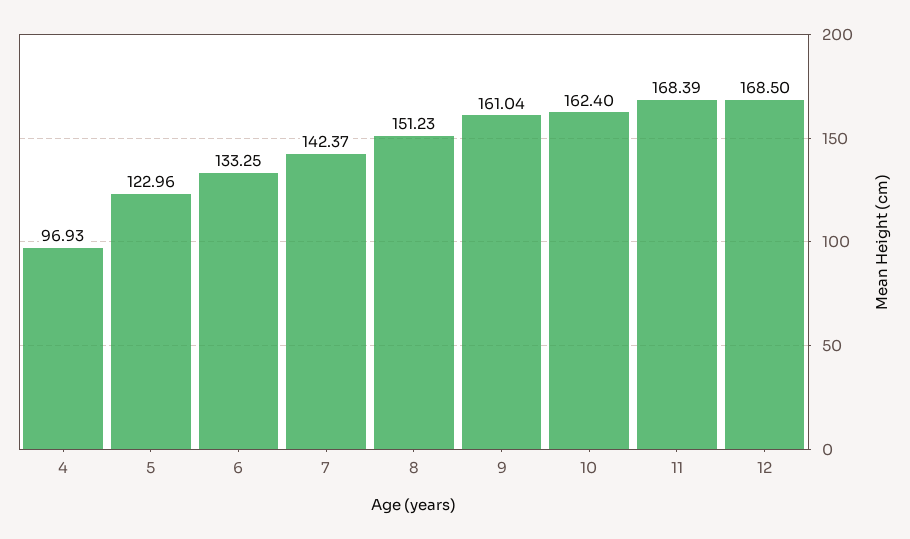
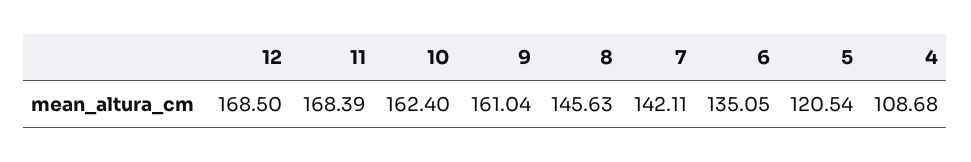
4: 96.93 -> 108.68
5: 122.96 -> 120.54
6: 133.25 -> 135.05
7: 142.37 -> 142.11
8: 151.23 -> 145.63

